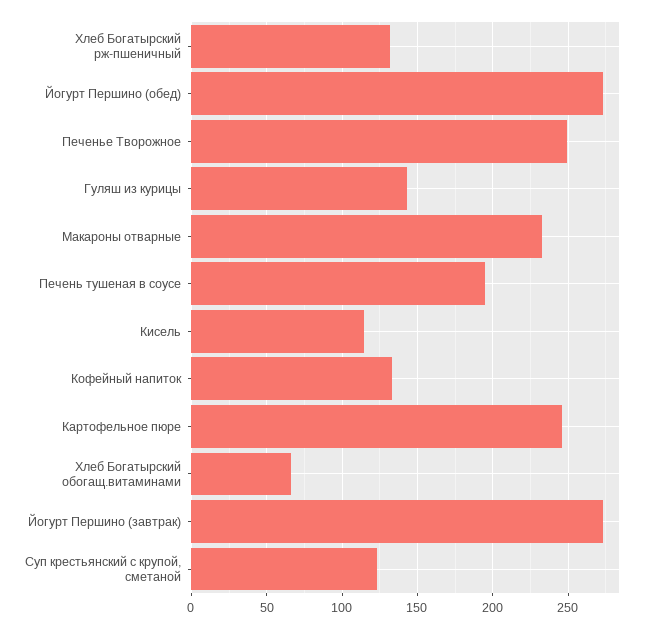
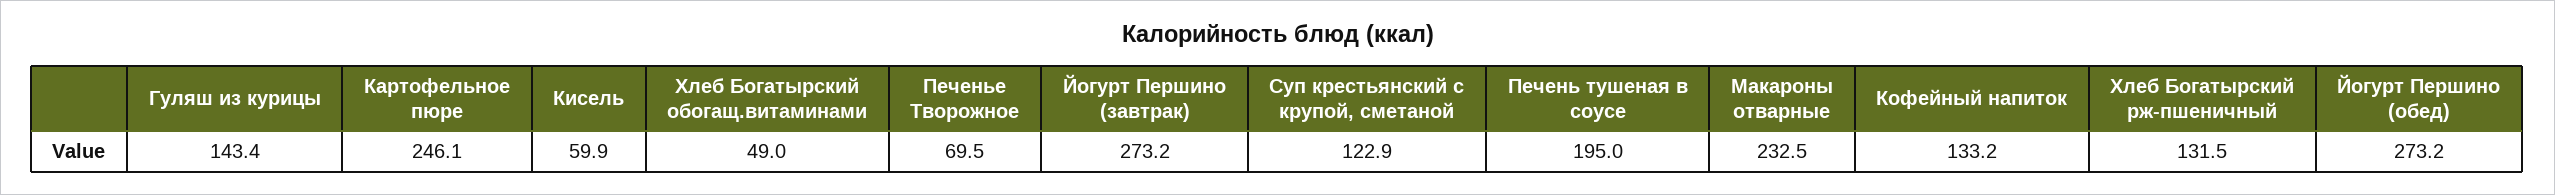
Печенье Творожное: 250 -> 69.5
Кисель: 115 -> 59.9
Хлеб Богатырский обогащ.витаминами: 65 -> 49

